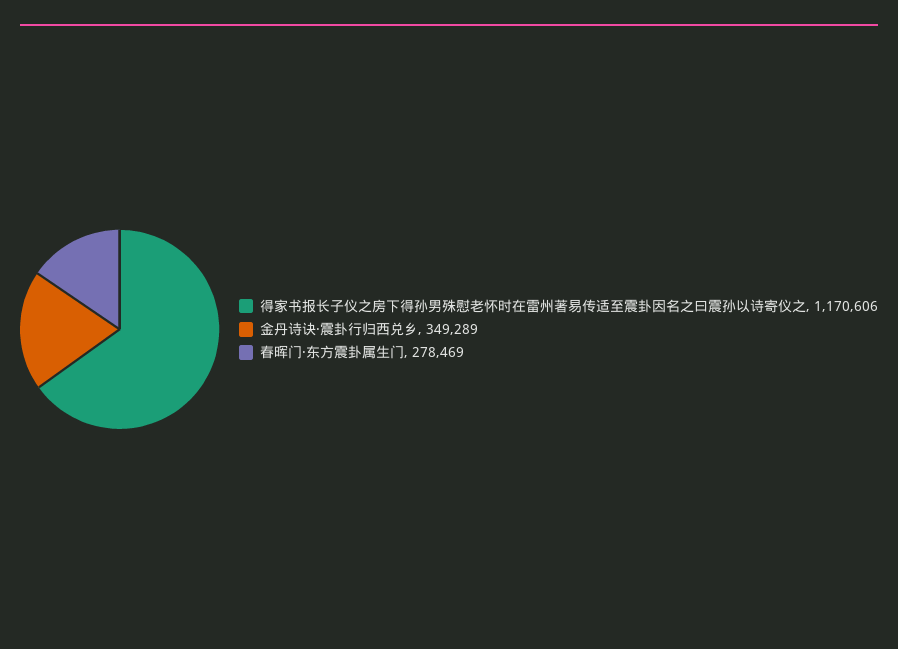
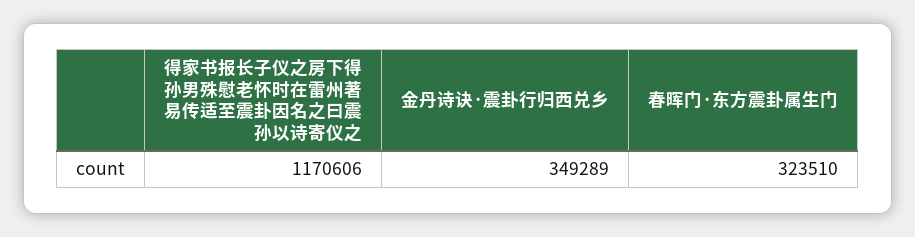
春晖门·东方震卦属生门: 278469 -> 323510

